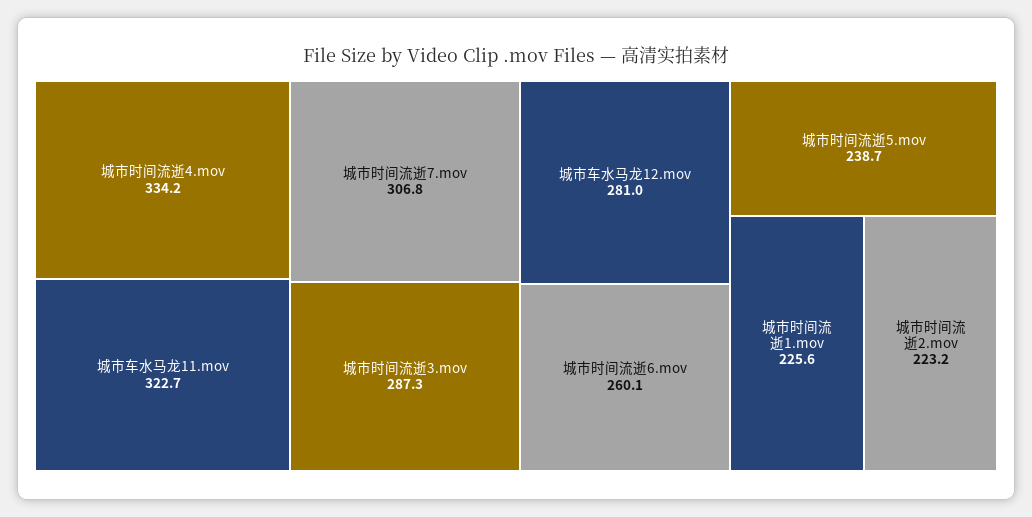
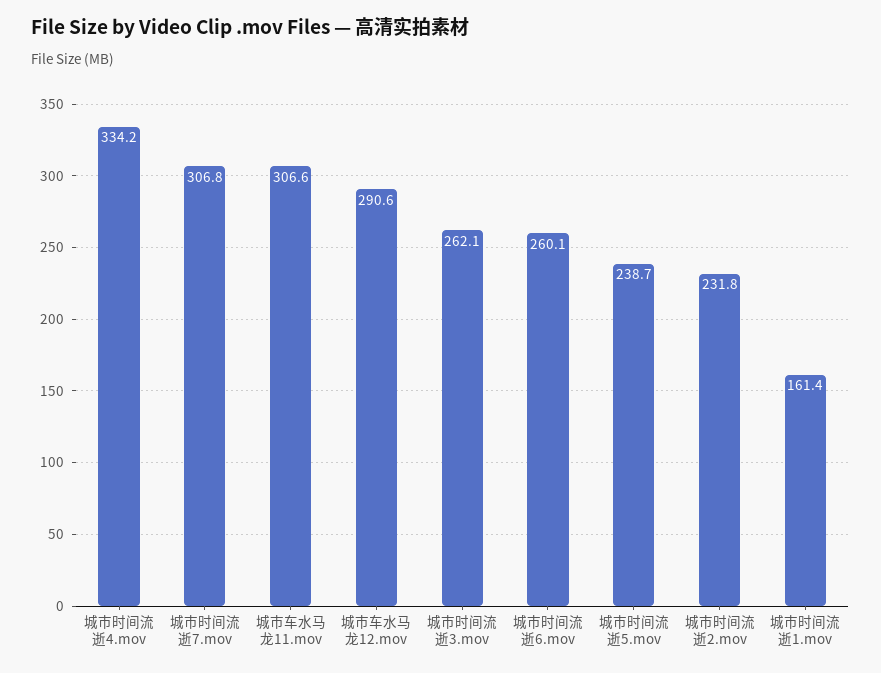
城市车水马龙11.mov: 322.7 -> 306.6
城市时间流逝3.mov: 287.3 -> 262.1
城市车水马龙12.mov: 281 -> 290.6
城市时间流逝1.mov: 225.6 -> 161.4
城市时间流逝2.mov: 223.2 -> 231.8

